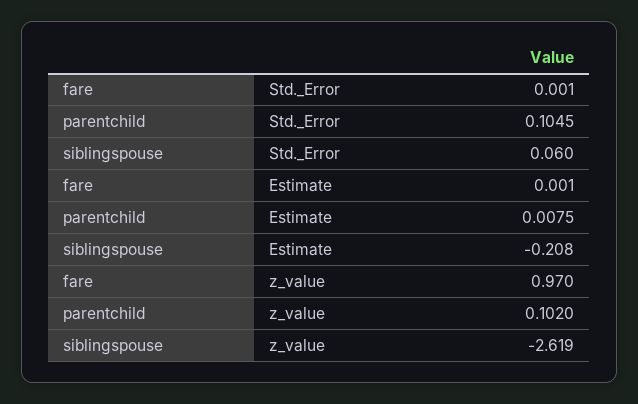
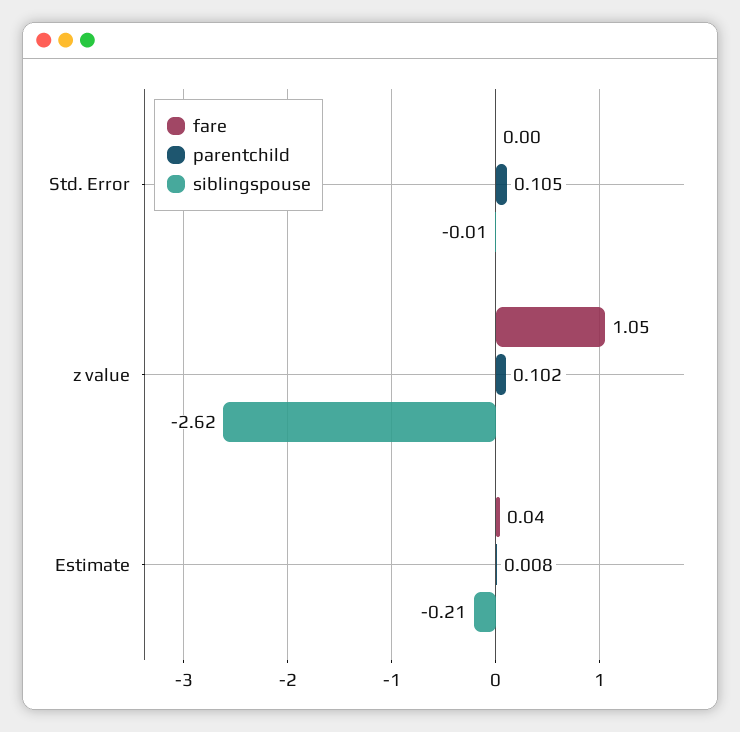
siblingspouse, Std._Error: 0.06 -> -0.01
fare, Estimate: 0.001 -> 0.04
fare, z_value: 0.97 -> 1.05

